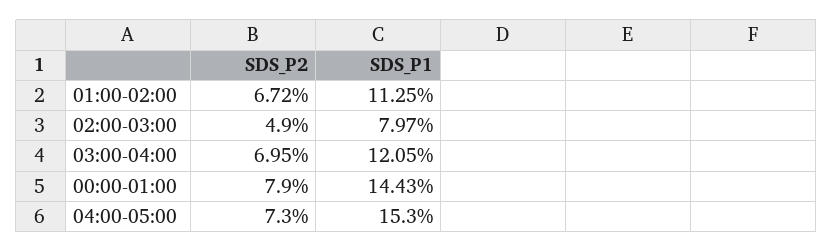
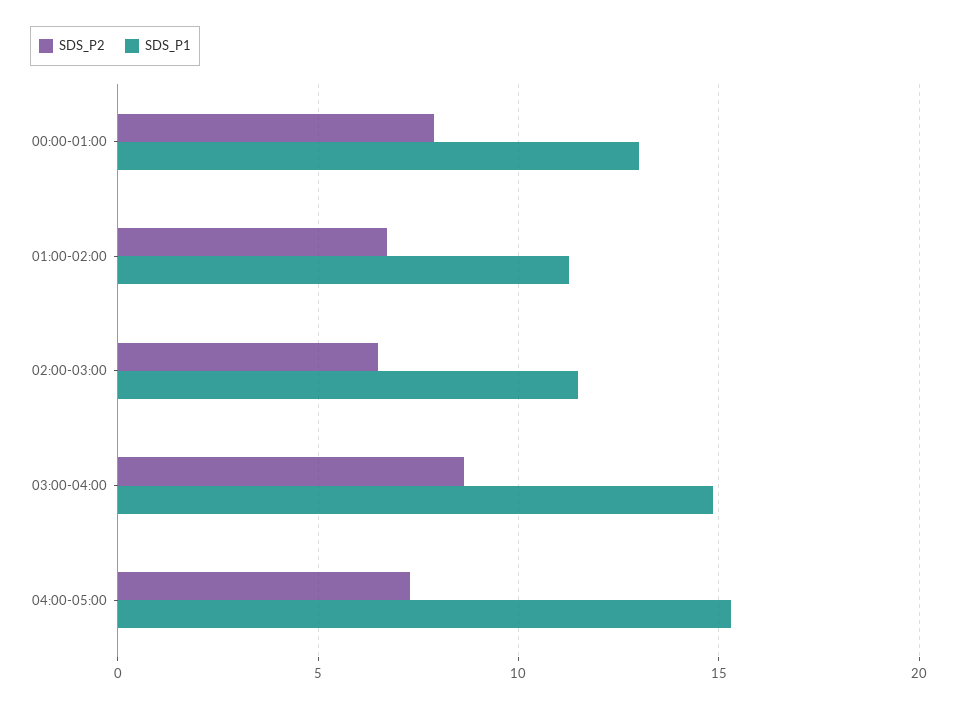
SDS_P2, 02:00-03:00: 4.9 -> 6.5
SDS_P1, 02:00-03:00: 7.97 -> 11.5
SDS_P2, 03:00-04:00: 6.95 -> 8.5
SDS_P1, 03:00-04:00: 12.05 -> 15
SDS_P1, 00:00-01:00: 14.43 -> 13

